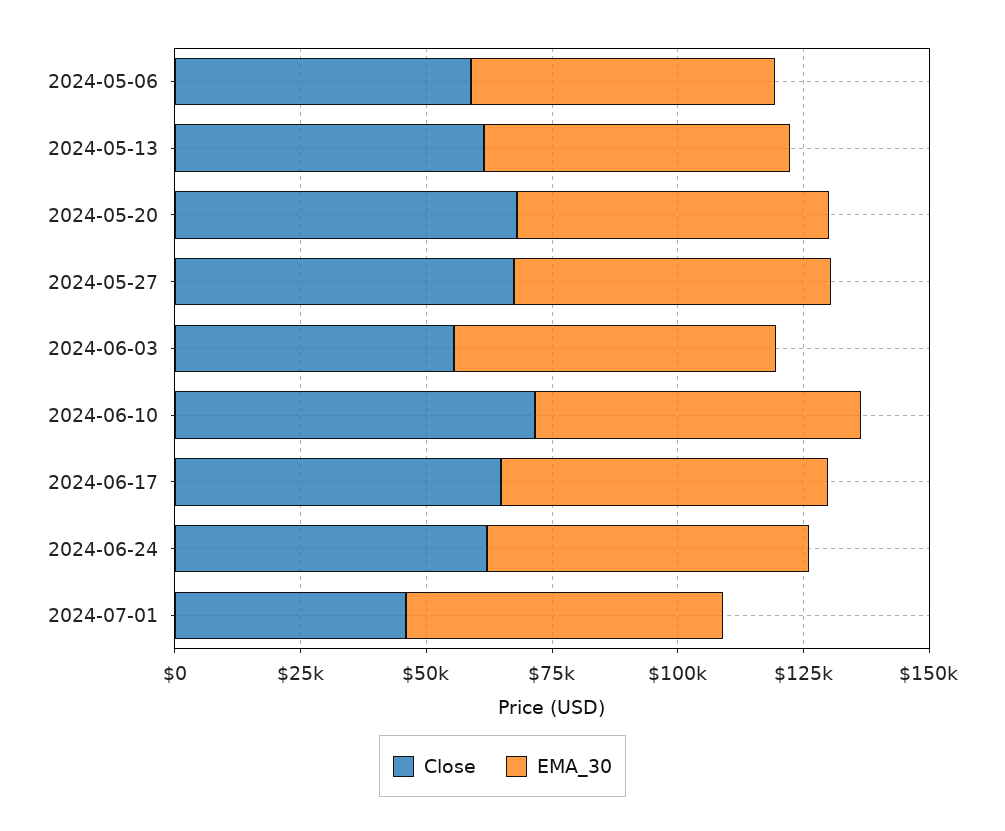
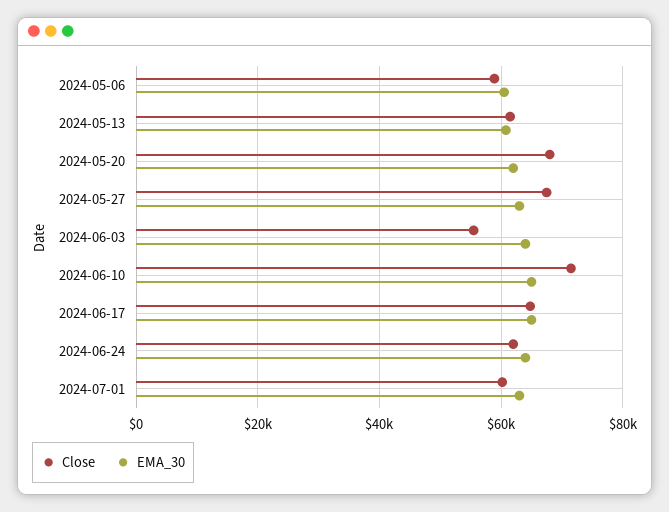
Close, 2024-07-01: 45000 -> 60000

